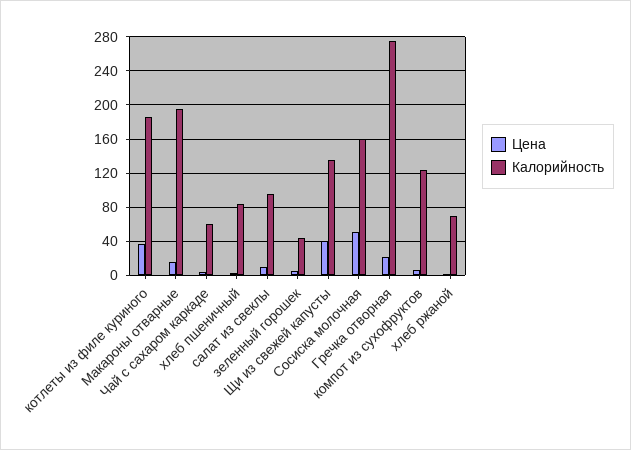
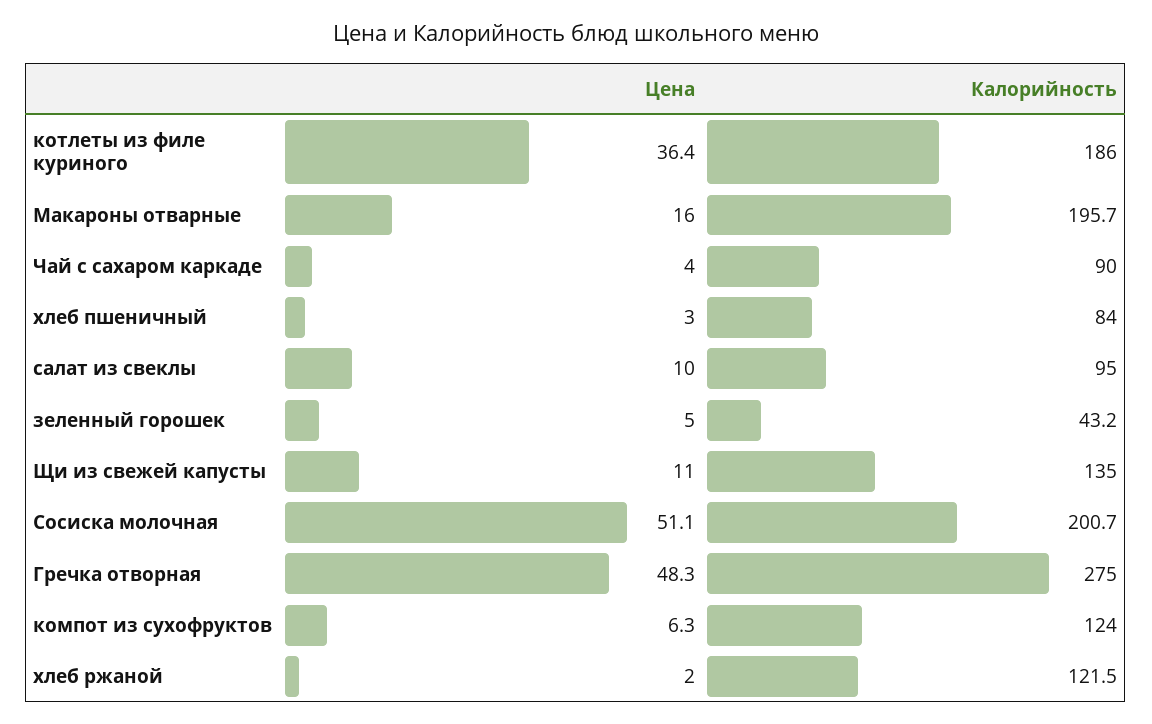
Калорийность, Чай с сахаром каркаде: 60 -> 90
Цена, Щи из свежей капусты: 40 -> 11
Калорийность, Сосиска молочная: 160 -> 200.7
Цена, Гречка отворная: 20 -> 48.3
Калорийность, хлеб ржаной: 70 -> 121.5

